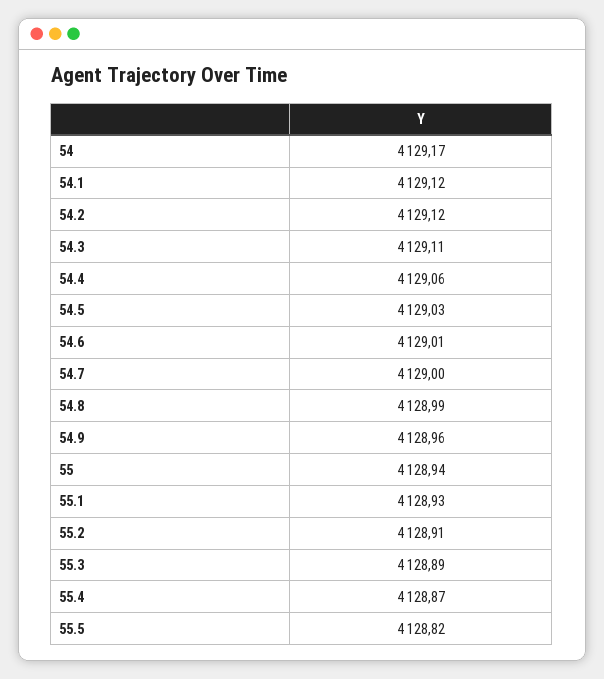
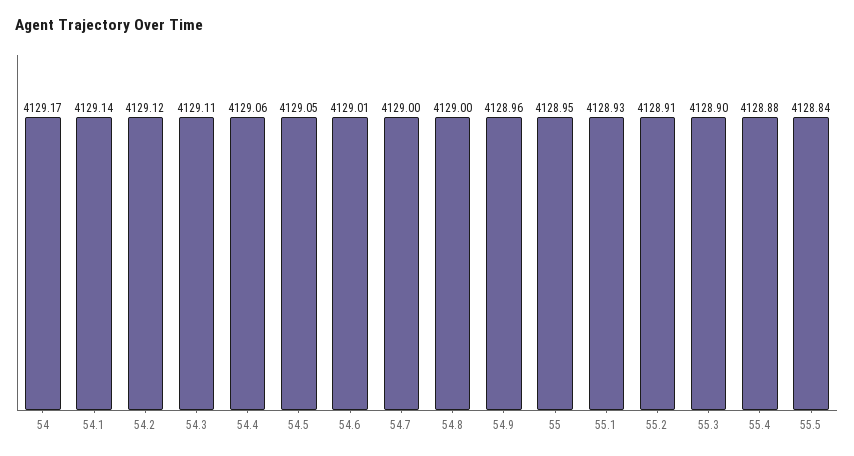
54.1: 4129.12 -> 4129.14
54.5: 4129.03 -> 4129.05
54.8: 4128.99 -> 4129
55: 4128.94 -> 4128.95
55.3: 4128.89 -> 4128.9
55.4: 4128.87 -> 4128.88
55.5: 4128.82 -> 4128.84

